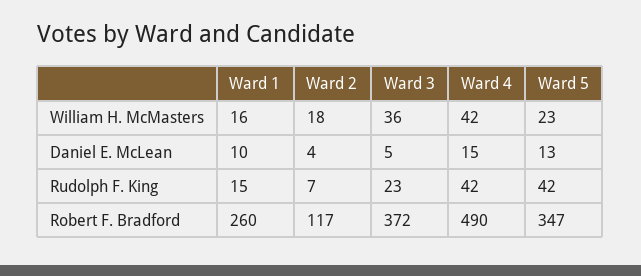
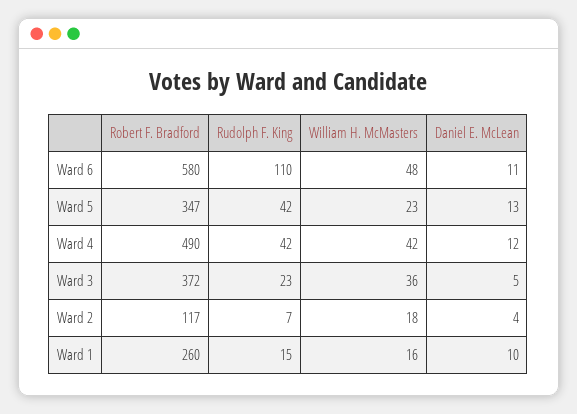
Ward 4, Daniel E. McLean: 15 -> 12
Ward 6, Robert F. Bradford: none -> 580
Ward 6, Rudolph F. King: none -> 110
Ward 6, William H. McMasters: none -> 48
Ward 6, Daniel E. McLean: none -> 11

